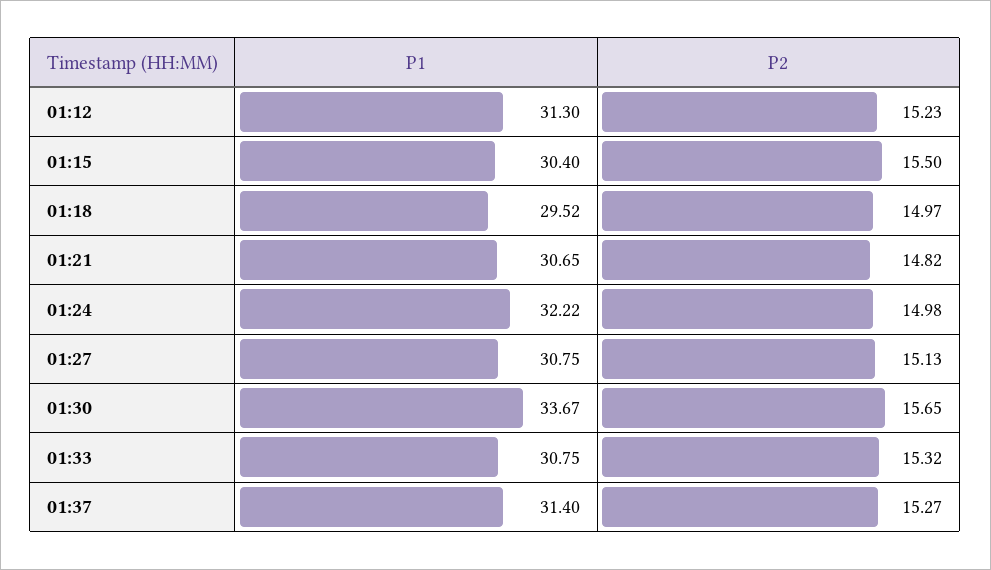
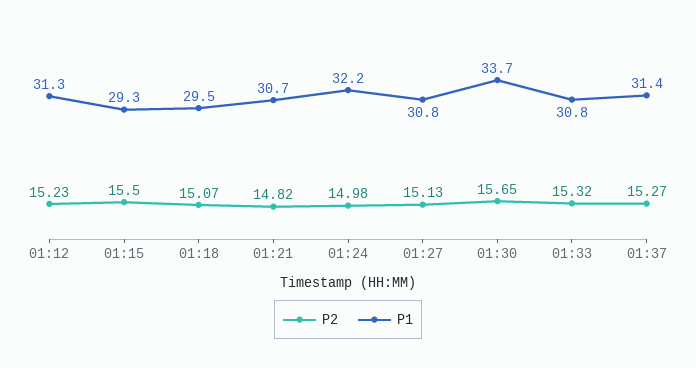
P1, 01:15: 30.4 -> 29.3
P2, 01:18: 14.97 -> 15.07

